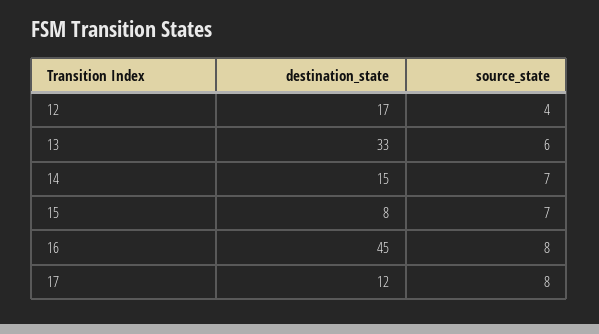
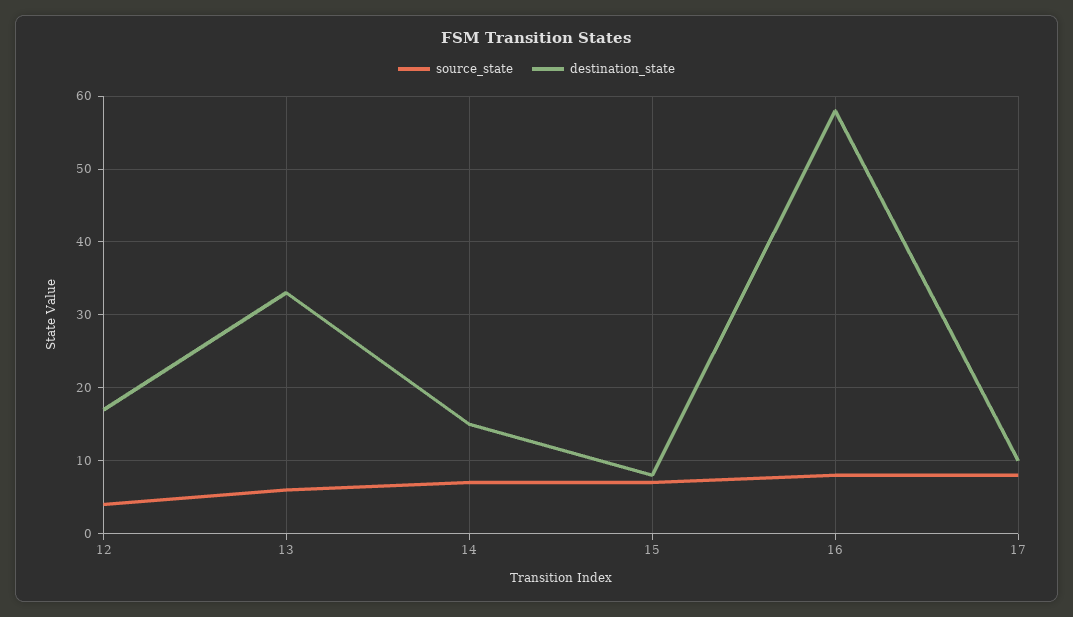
destination_state, 16: 45 -> 58
destination_state, 17: 12 -> 10

